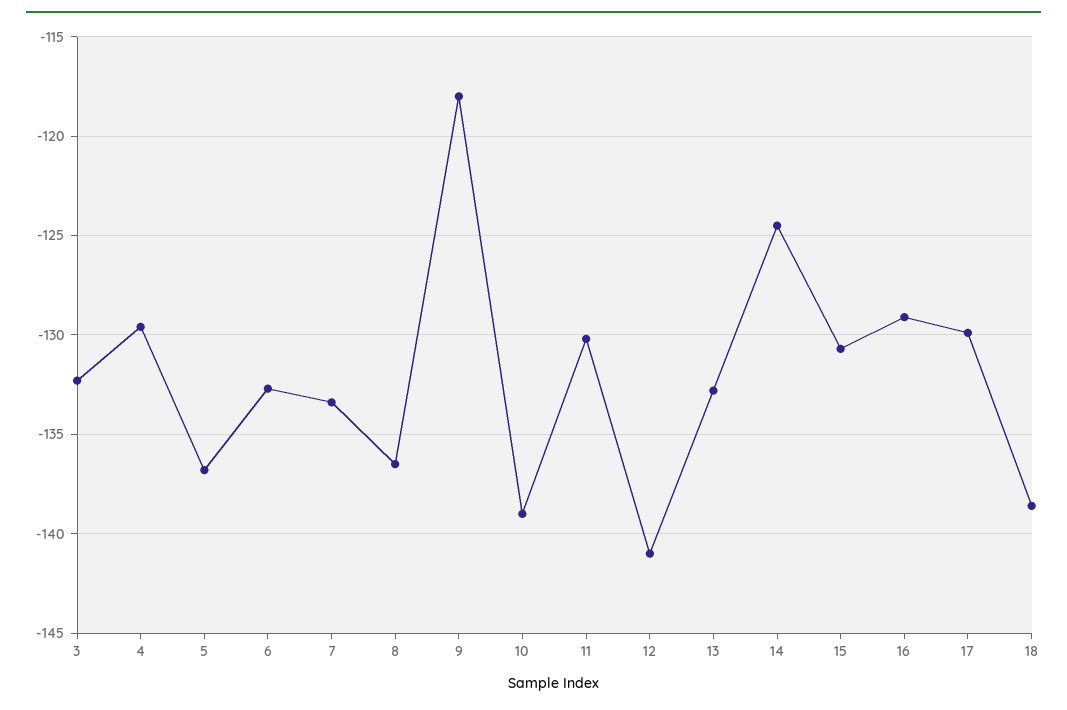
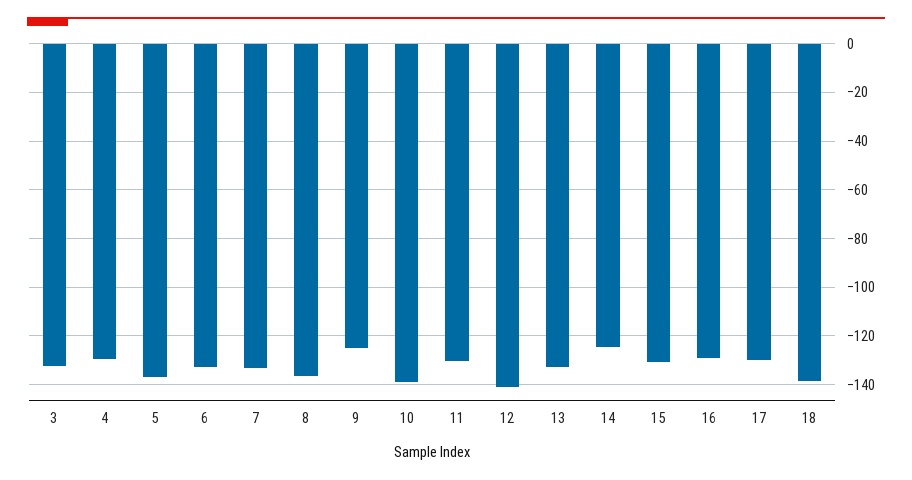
9: -118 -> -125

